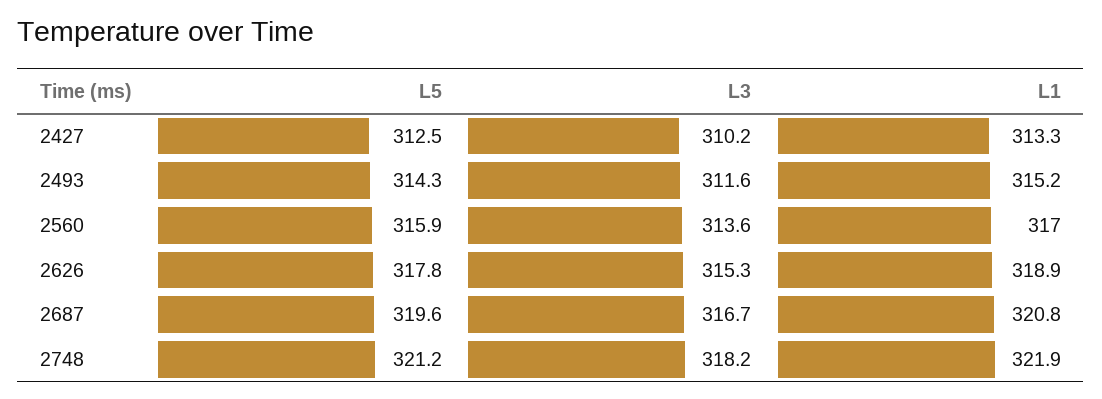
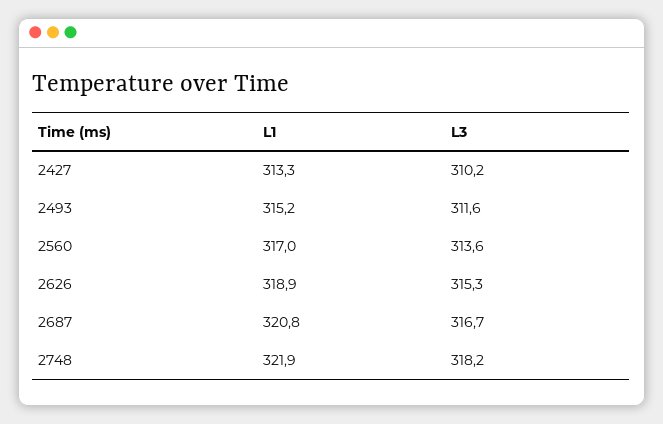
L5, 2427: 312.5 -> none
L5, 2493: 314.3 -> none
L5, 2560: 315.9 -> none
L5, 2626: 317.8 -> none
L5, 2687: 319.6 -> none
L5, 2748: 321.2 -> none

